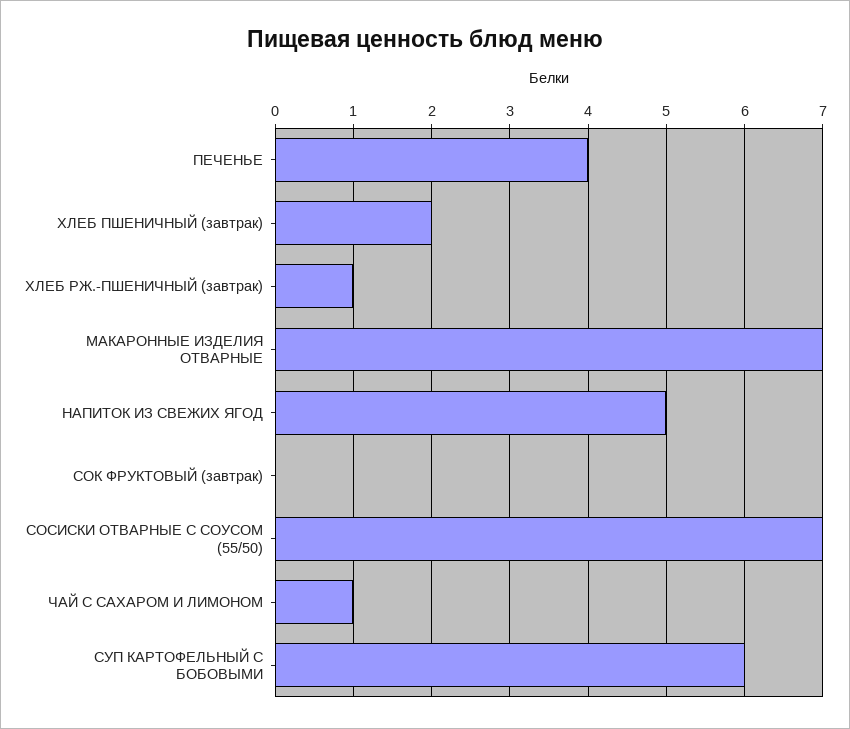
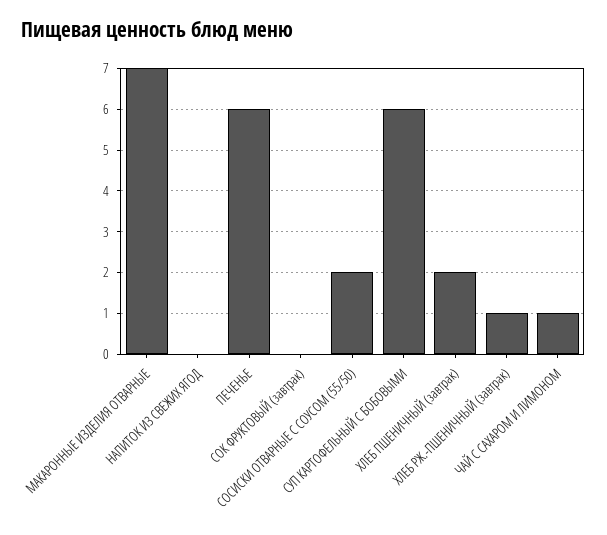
ПЕЧЕНЬЕ: 4 -> 6
НАПИТОК ИЗ СВЕЖИХ ЯГОД: 5 -> 0
СОСИСКИ ОТВАРНЫЕ С СОУСОМ (55/50): 7 -> 2

